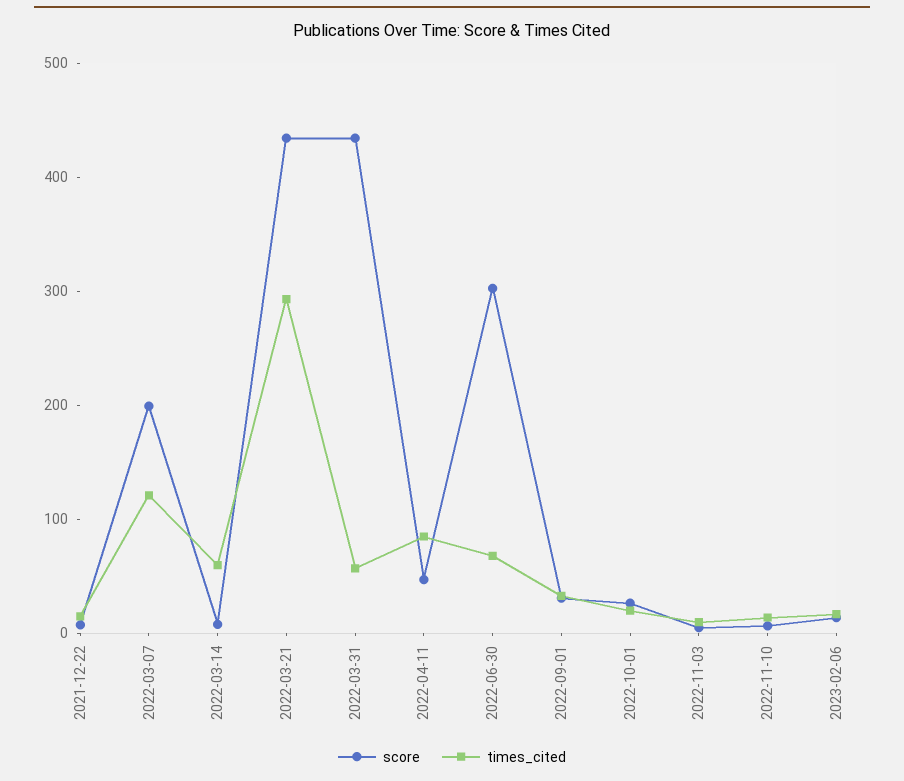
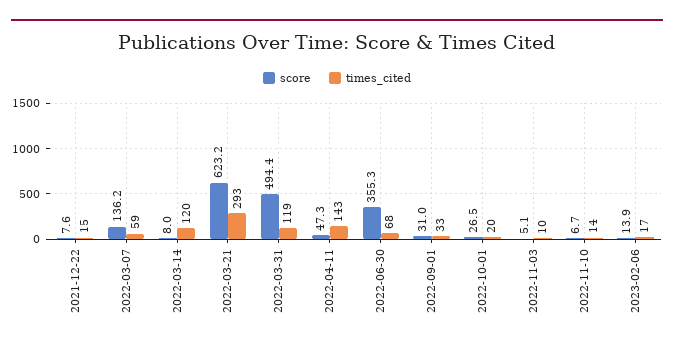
score, 2022-03-07: 200 -> 136.2
times_cited, 2022-03-07: 120 -> 59
times_cited, 2022-03-14: 60 -> 120
score, 2022-03-21: 440 -> 623.2
score, 2022-03-31: 440 -> 494.4
times_cited, 2022-03-31: 60 -> 119
times_cited, 2022-04-11: 80 -> 143
score, 2022-06-30: 300 -> 355.3

